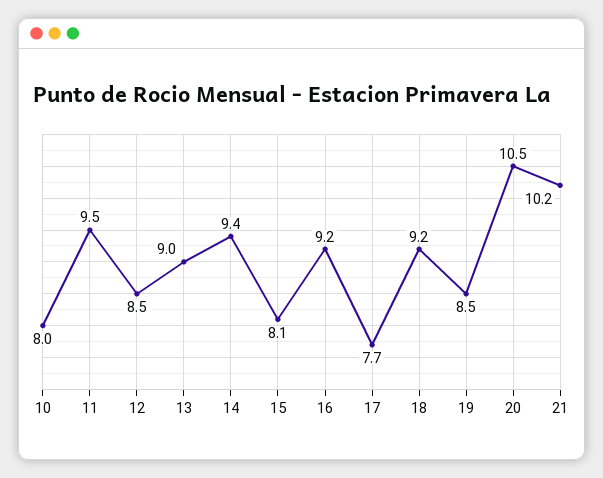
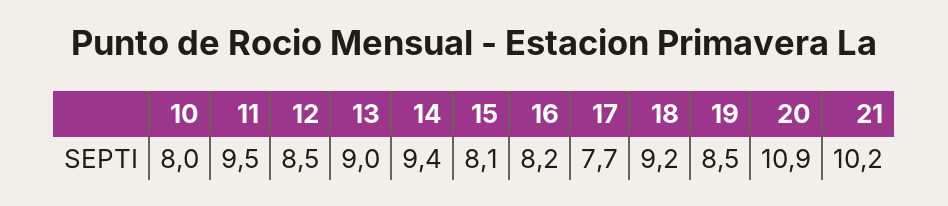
16: 9.2 -> 8.2
20: 10.5 -> 10.9

